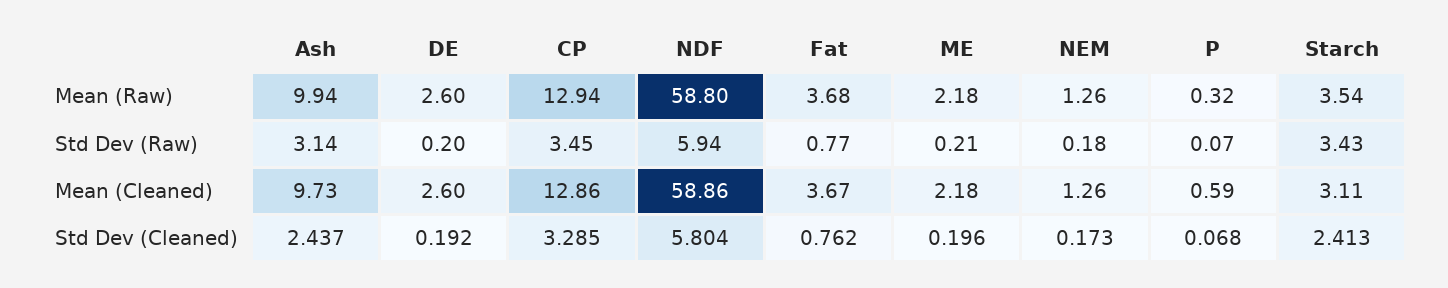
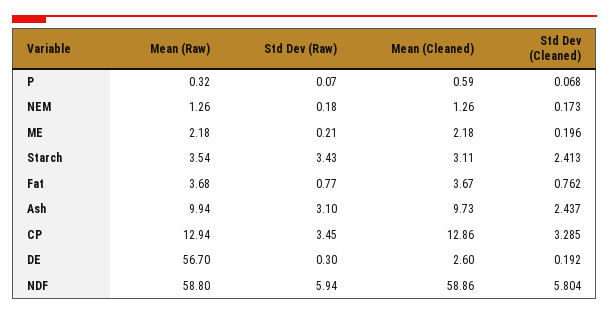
DE, Mean (Raw): 2.6 -> 56.7
Ash, Std Dev (Raw): 3.14 -> 3.1
DE, Std Dev (Raw): 0.2 -> 0.3

